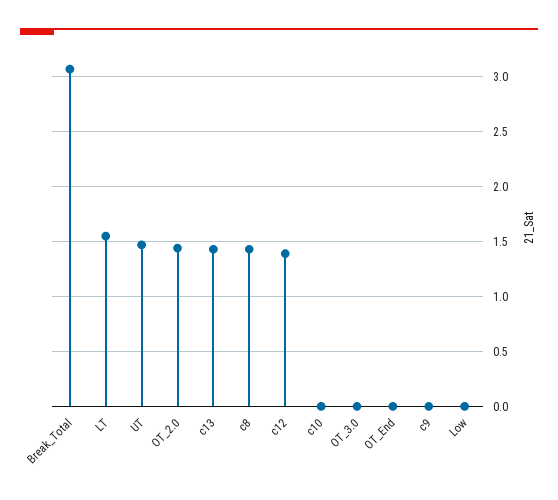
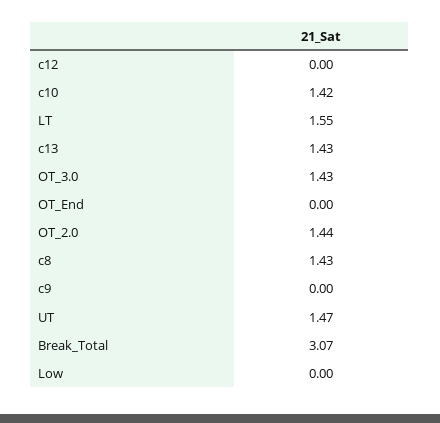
c12: 1.4 -> 0
c10: 0 -> 1.42
OT_3.0: 0 -> 1.43

